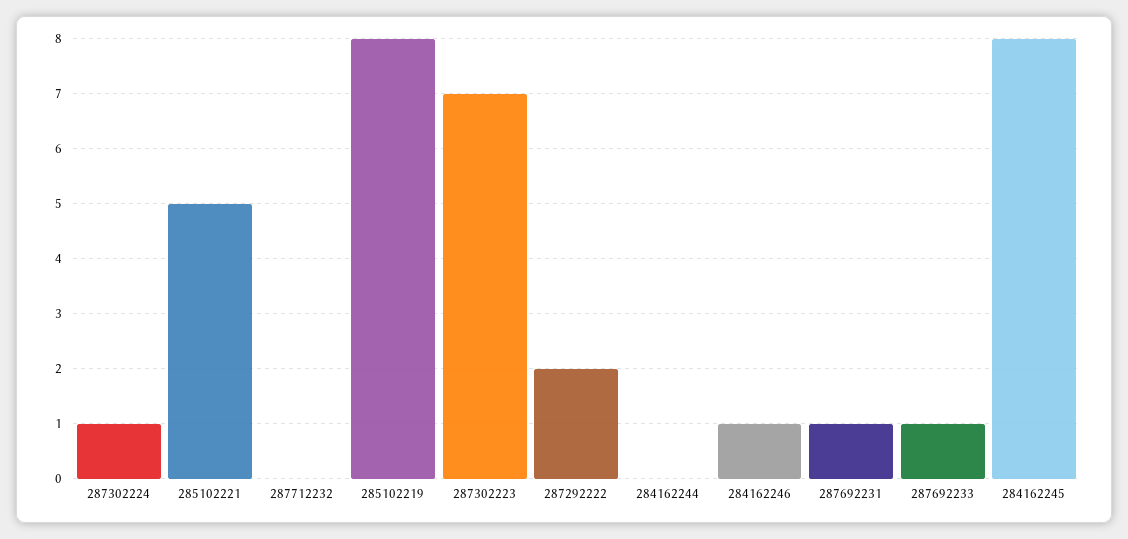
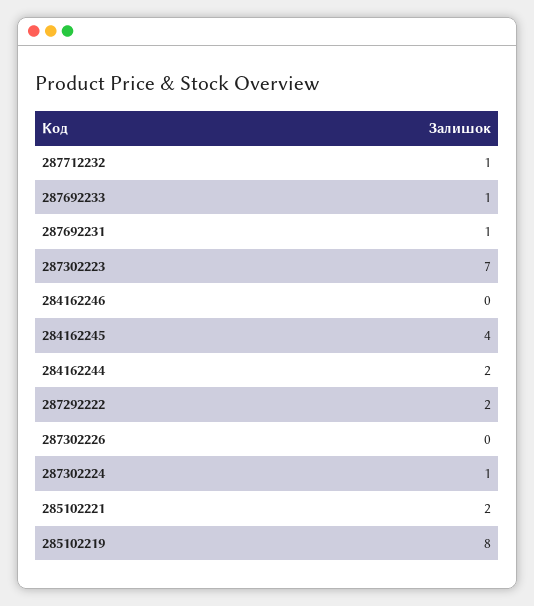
285102221: 5 -> 2
287712232: 0 -> 1
284162244: 0 -> 2
284162246: 1 -> 0
284162245: 8 -> 4
287302226: none -> 0

